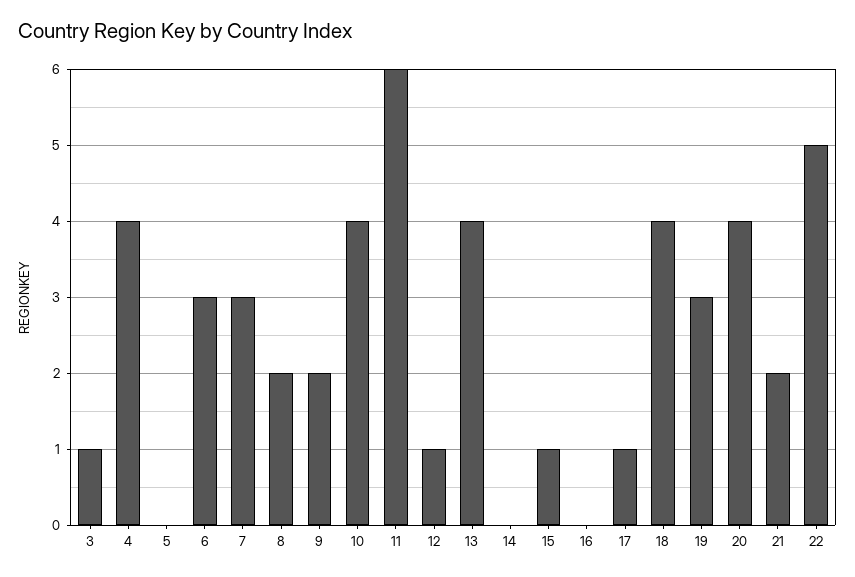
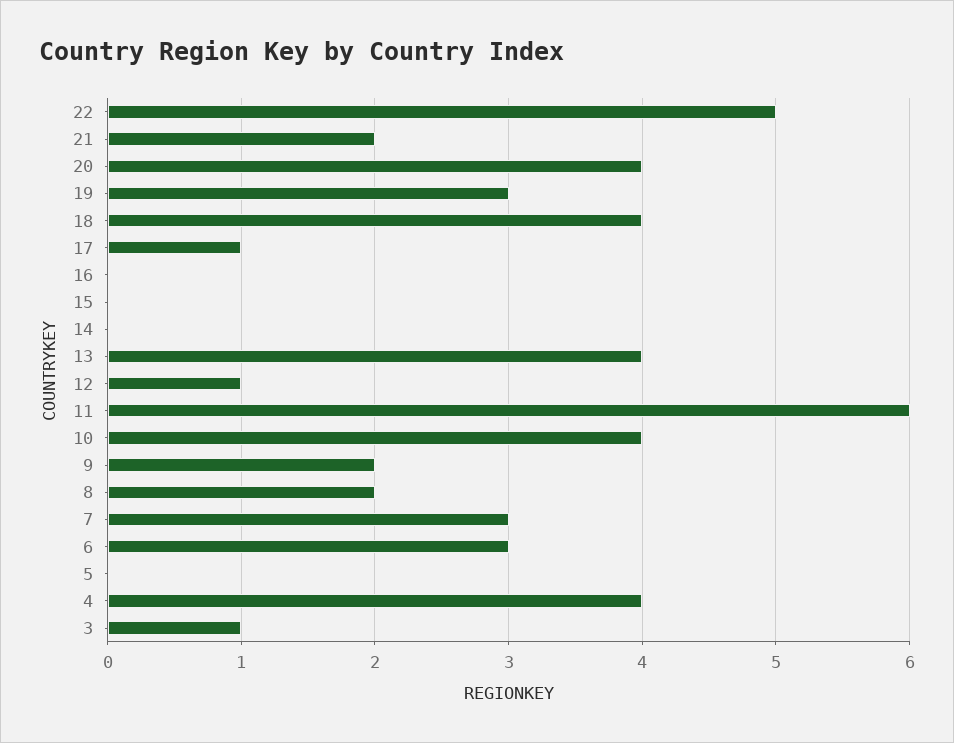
15: 1 -> 0

